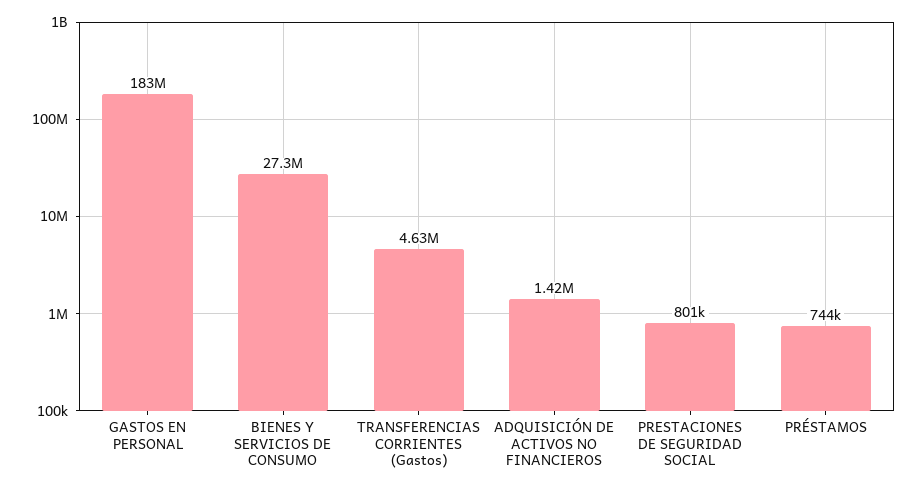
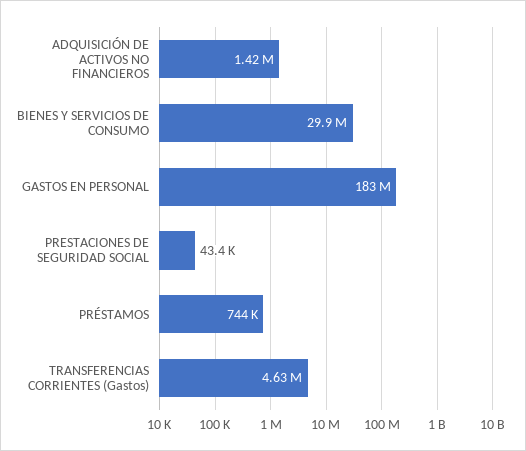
BIENES Y SERVICIOS DE CONSUMO: 27300000 -> 29900000
PRESTACIONES DE SEGURIDAD SOCIAL: 801000 -> 43400

